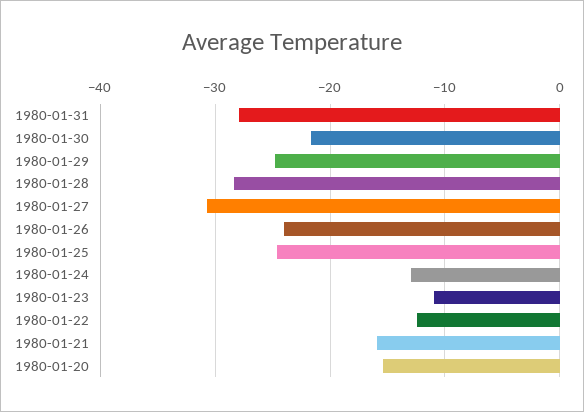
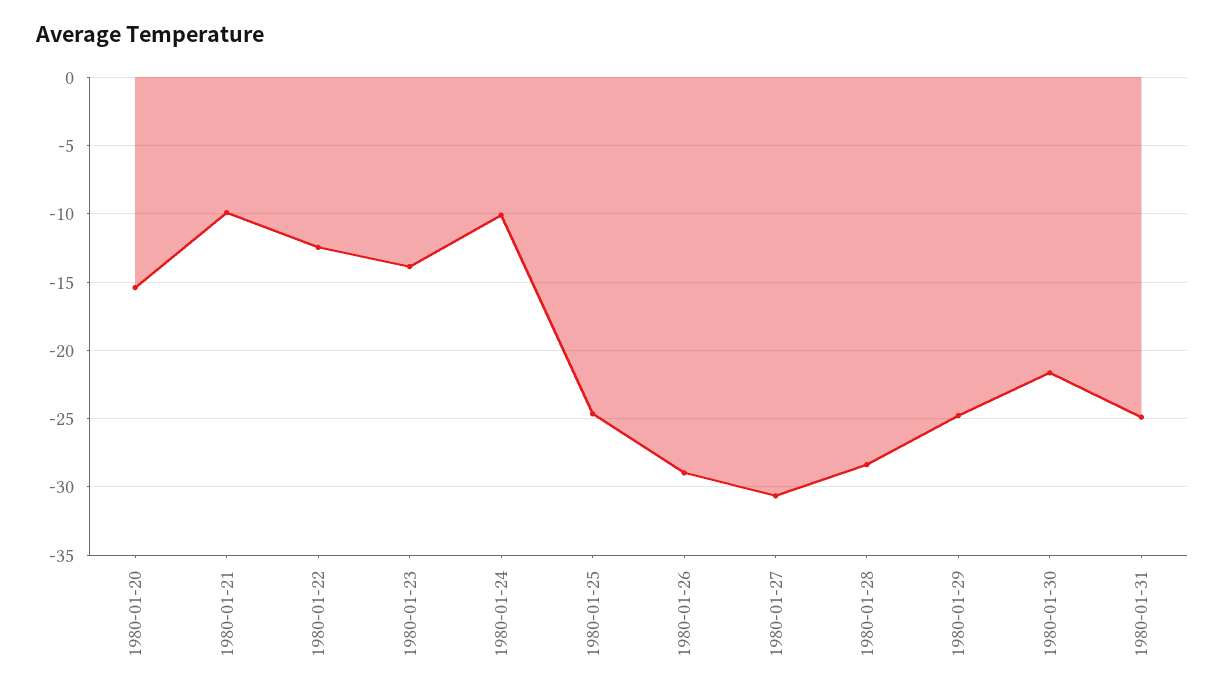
1980-01-31: -28 -> -25
1980-01-26: -24 -> -29
1980-01-24: -13 -> -10
1980-01-23: -11 -> -14
1980-01-21: -16 -> -10

